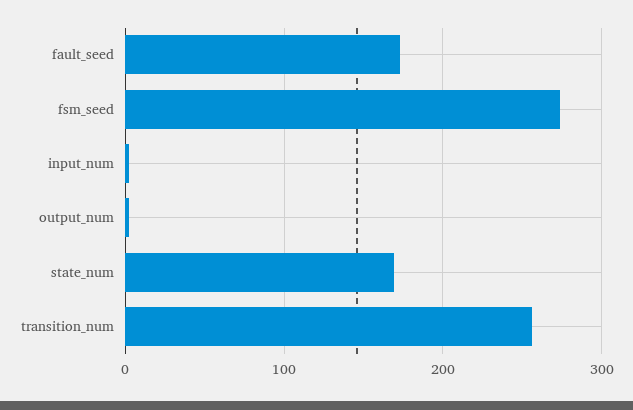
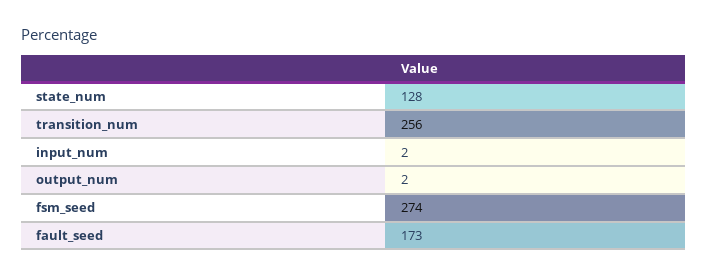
state_num: 170 -> 128

